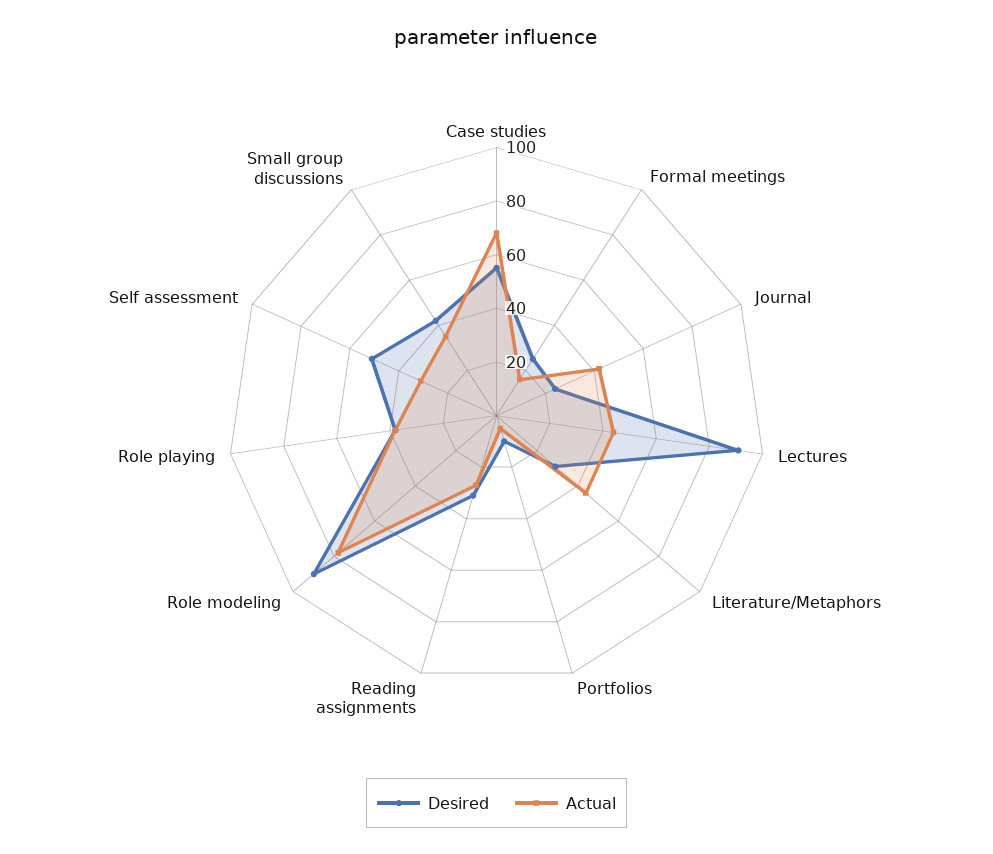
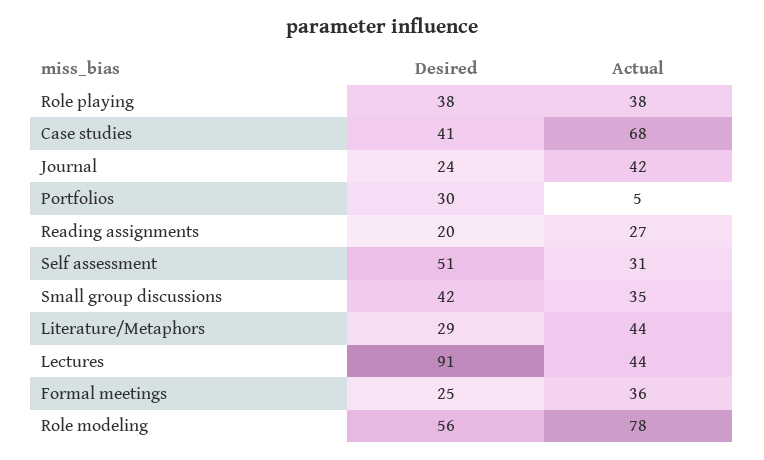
Desired, Case studies: 55 -> 41
Actual, Formal meetings: 15 -> 36
Desired, Portfolios: 10 -> 30
Desired, Reading assignments: 30 -> 20
Desired, Role modeling: 90 -> 56

